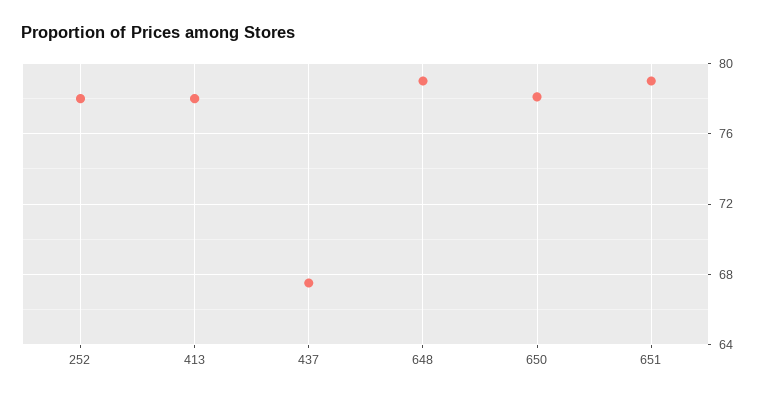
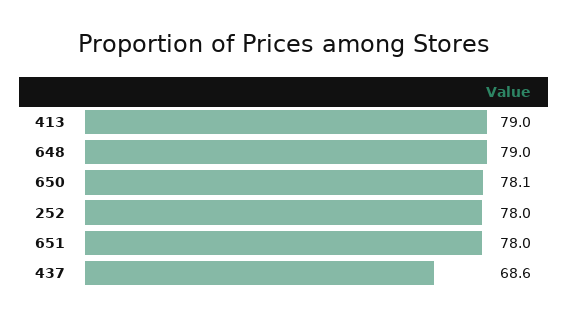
413: 78 -> 79
437: 67.5 -> 68.6
651: 79 -> 78

